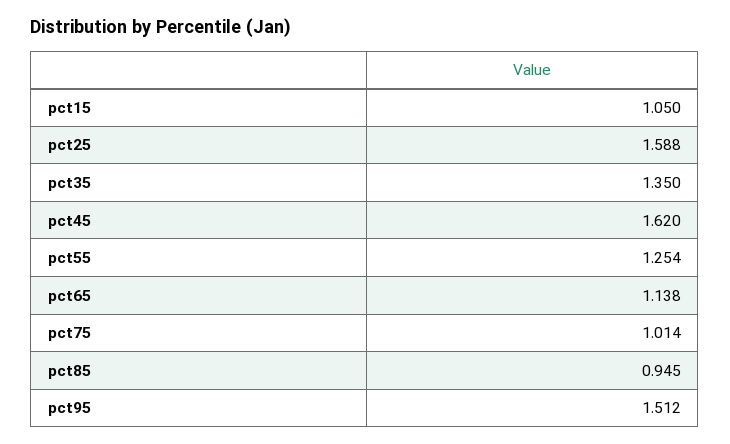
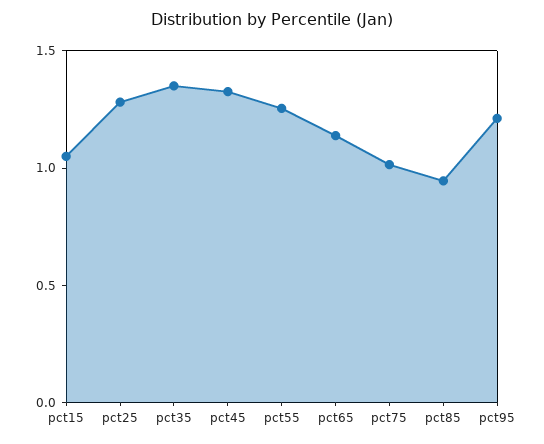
pct25: 1.588 -> 1.3
pct45: 1.62 -> 1.3
pct95: 1.512 -> 1.2

